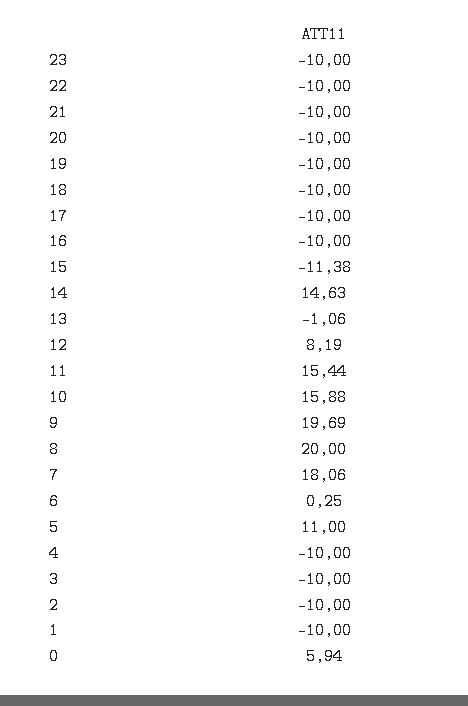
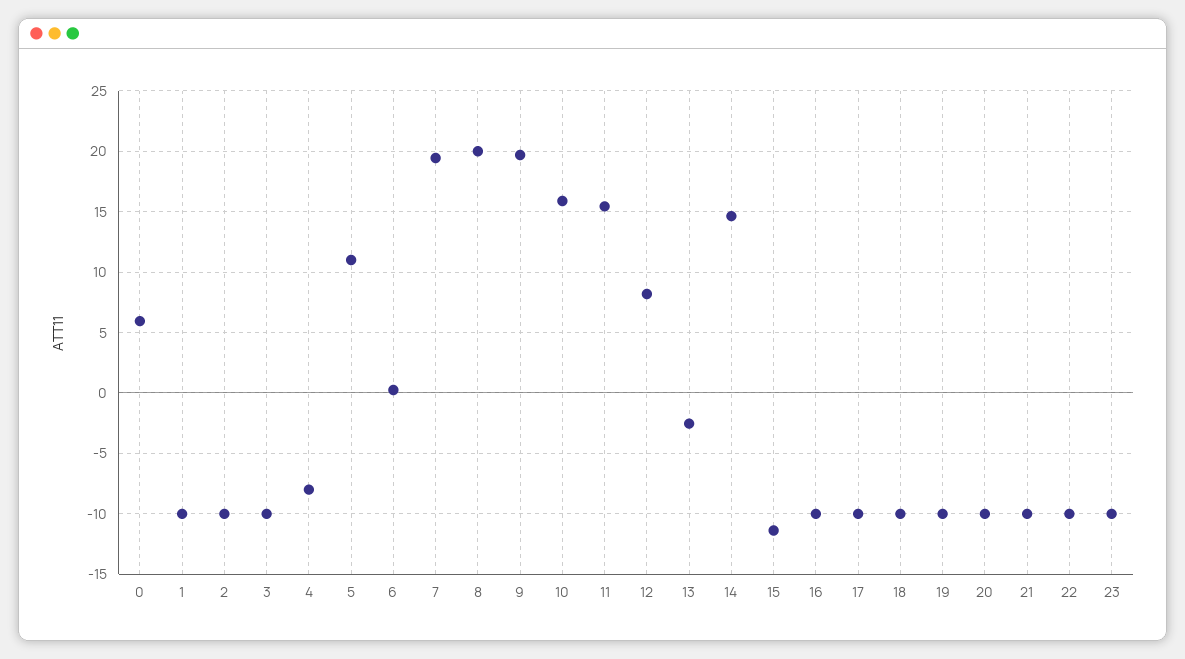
13: -1.06 -> -2.5
7: 18.06 -> 19.5
4: -10 -> -8

